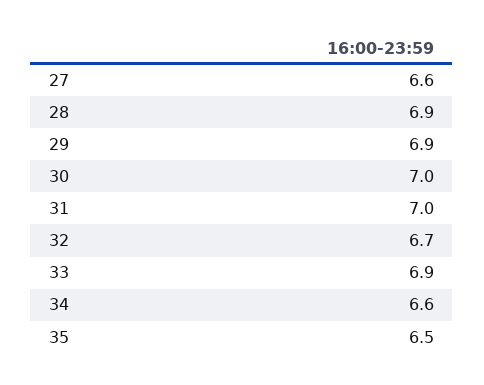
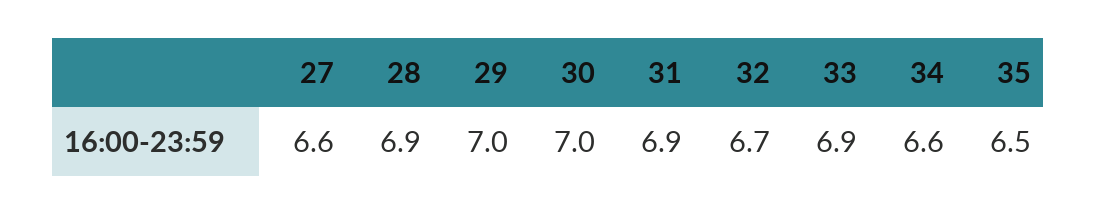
29: 6.9 -> 7
31: 7 -> 6.9

